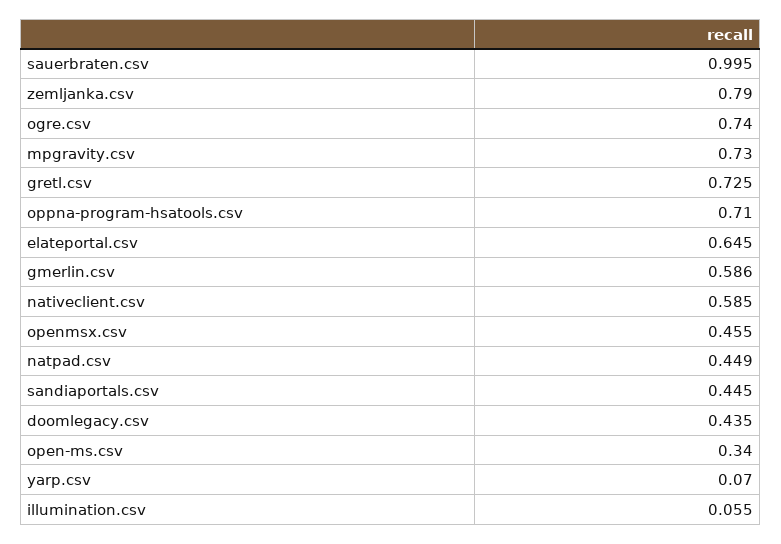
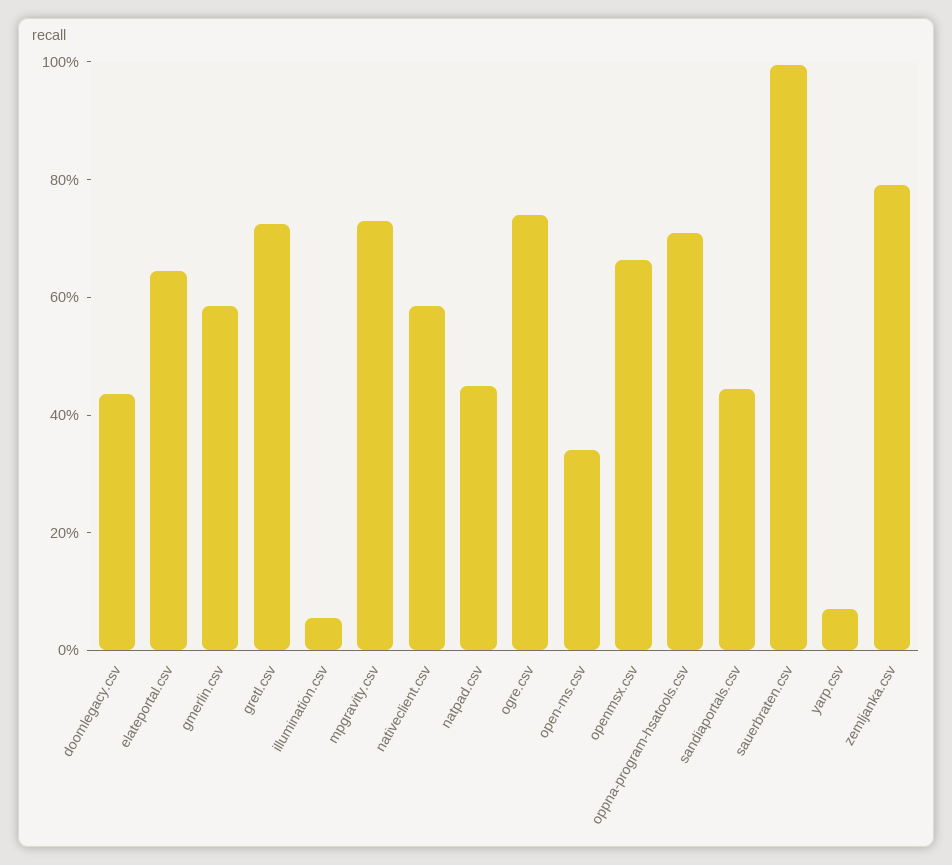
openmsx.csv: 0.455 -> 0.65

